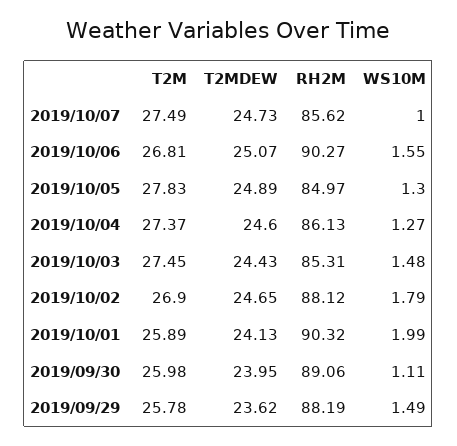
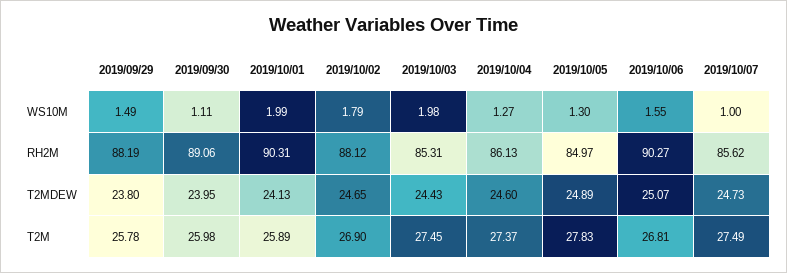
WS10M, 2019/10/03: 1.48 -> 1.98
RH2M, 2019/10/01: 90.32 -> 90.31
T2MDEW, 2019/09/29: 23.62 -> 23.8

